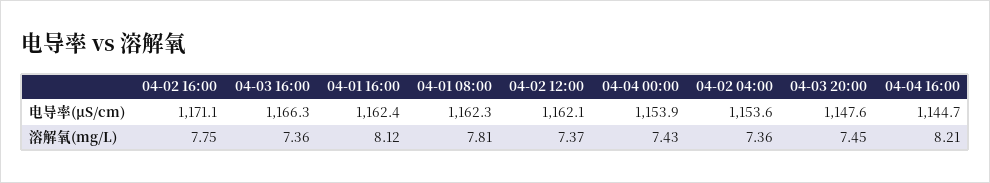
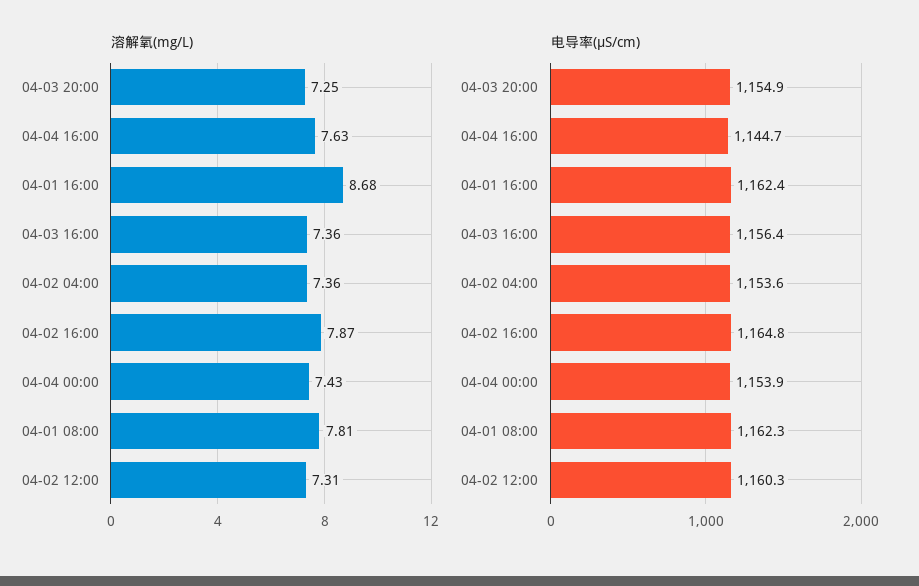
电导率(μS/cm), 04-02 16:00: 1171.1 -> 1164.8
电导率(μS/cm), 04-03 16:00: 1166.3 -> 1156.4
电导率(μS/cm), 04-02 12:00: 1162.1 -> 1160.3
电导率(μS/cm), 04-03 20:00: 1147.6 -> 1154.9
溶解氧(mg/L), 04-02 16:00: 7.75 -> 7.87
溶解氧(mg/L), 04-01 16:00: 8.12 -> 8.68
溶解氧(mg/L), 04-02 12:00: 7.37 -> 7.31
溶解氧(mg/L), 04-03 20:00: 7.45 -> 7.25
溶解氧(mg/L), 04-04 16:00: 8.21 -> 7.63

